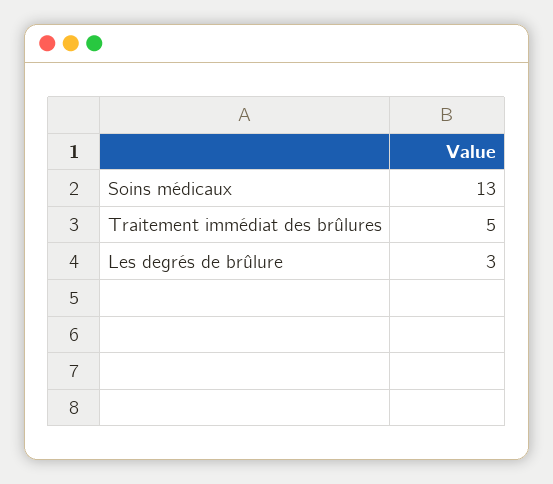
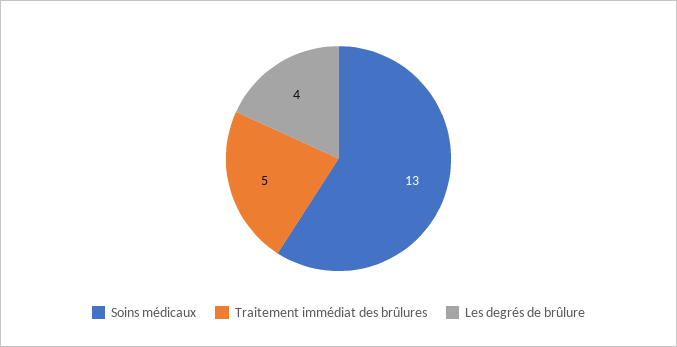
Les degrés de brûlure: 3 -> 4

